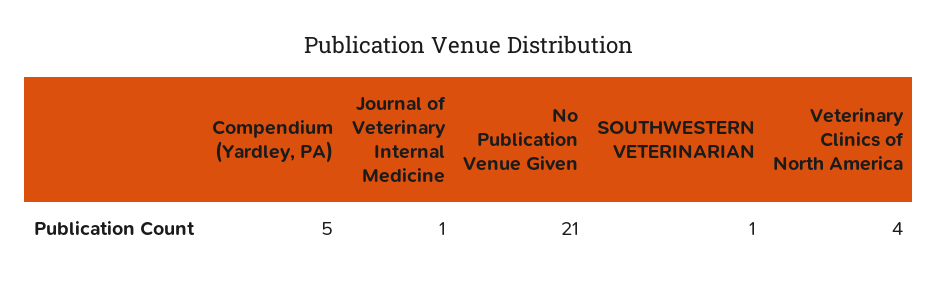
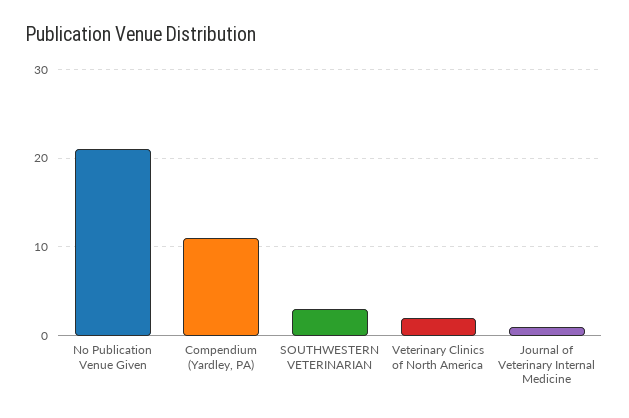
Compendium (Yardley, PA): 5 -> 11
SOUTHWESTERN VETERINARIAN: 1 -> 3
Veterinary Clinics of North America: 4 -> 2

